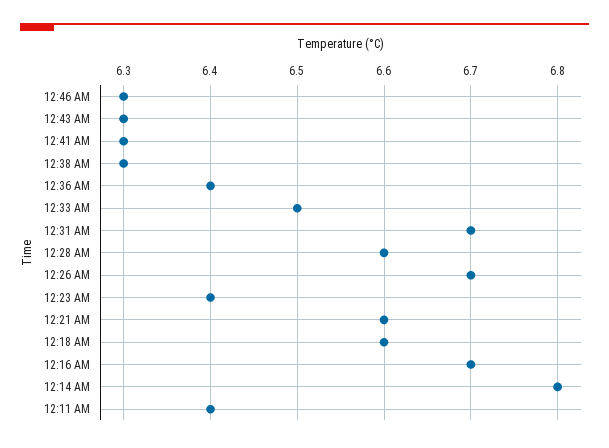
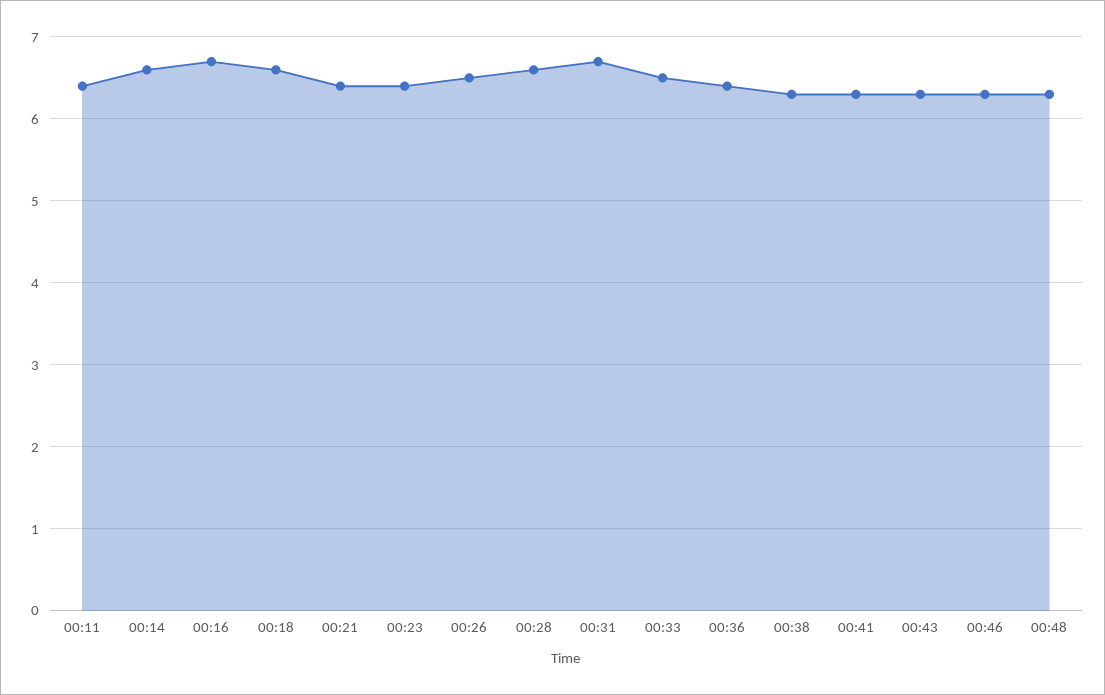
12:26 AM: 6.7 -> 6.5
12:21 AM: 6.6 -> 6.4
12:14 AM: 6.8 -> 6.6
00:48: none -> 6.3

